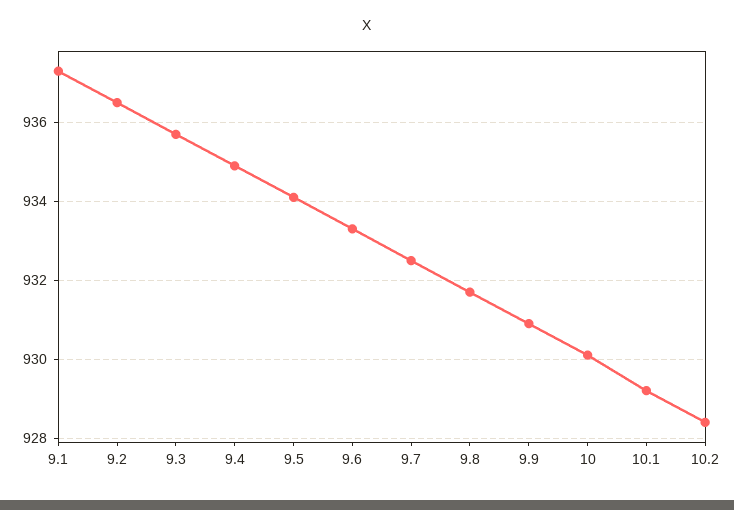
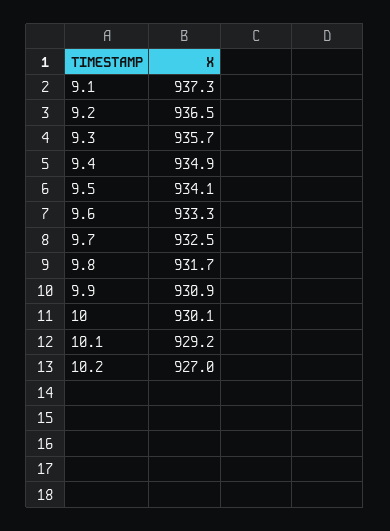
10.2: 928.5 -> 927

